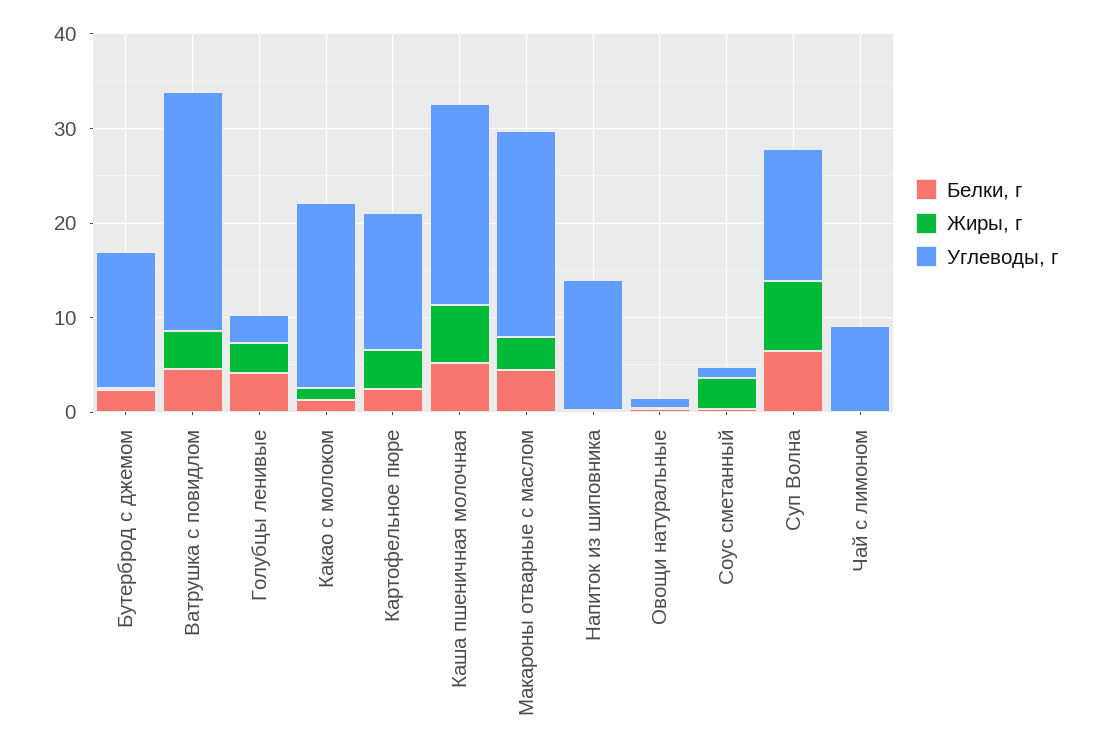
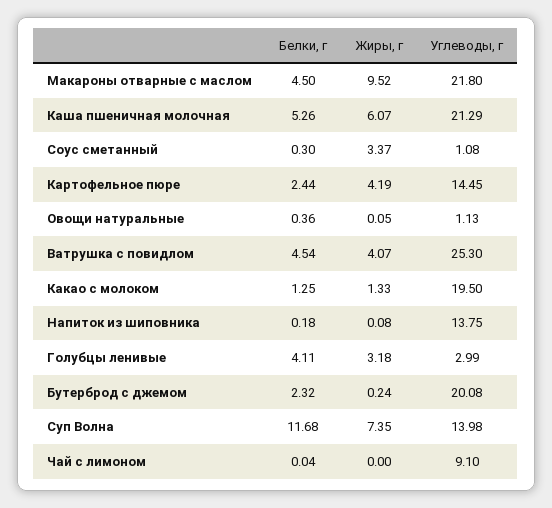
Углеводы, г, Бутерброд с джемом: 14 -> 20.08
Жиры, г, Макароны отварные с маслом: 4 -> 9.52
Белки, г, Суп Волна: 6 -> 11.68

